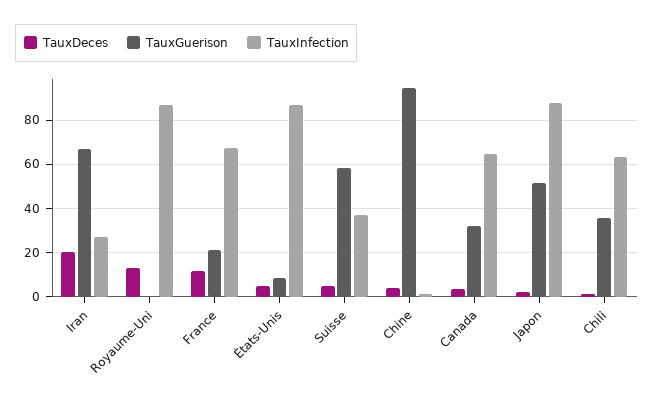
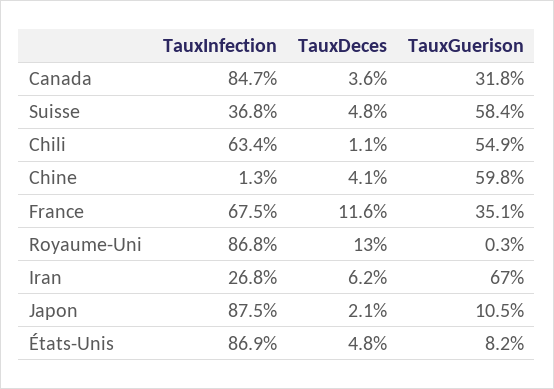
TauxDeces, Iran: 20 -> 6.2
TauxGuerison, France: 20 -> 35.1
TauxGuerison, Chine: 95 -> 59.8
TauxInfection, Canada: 65 -> 84.7
TauxGuerison, Japon: 50 -> 10.5
TauxGuerison, Chili: 35 -> 54.9

